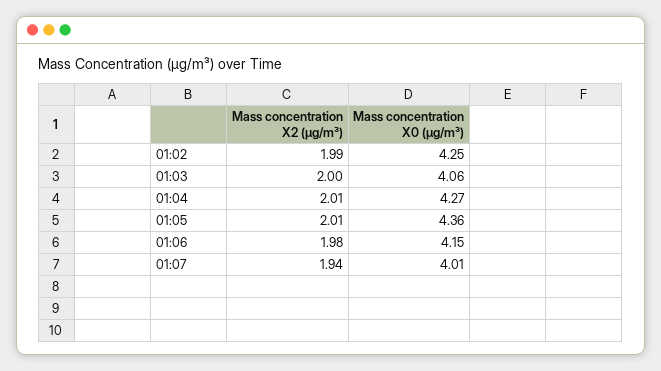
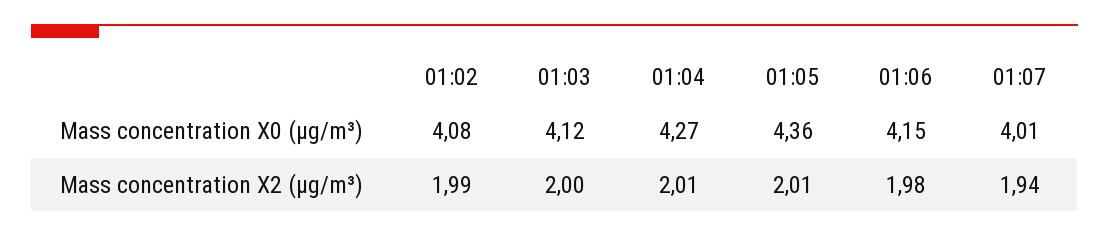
Mass concentration X0 (μg/m³), 01:02: 4.25 -> 4.08
Mass concentration X0 (μg/m³), 01:03: 4.06 -> 4.12

